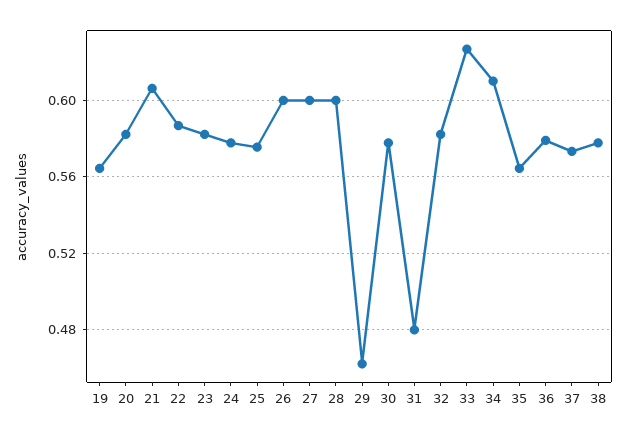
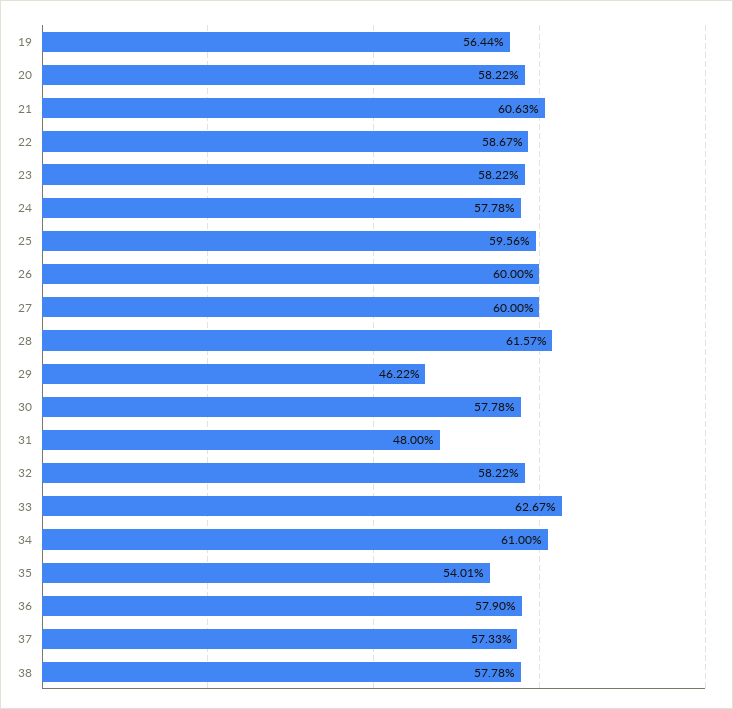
25: 0.575 -> 0.5956
28: 0.6 -> 0.6157
35: 0.565 -> 0.5401

